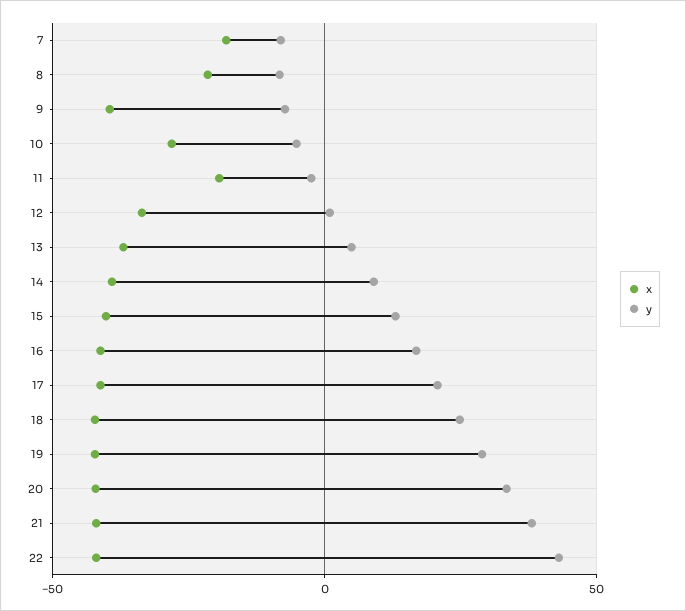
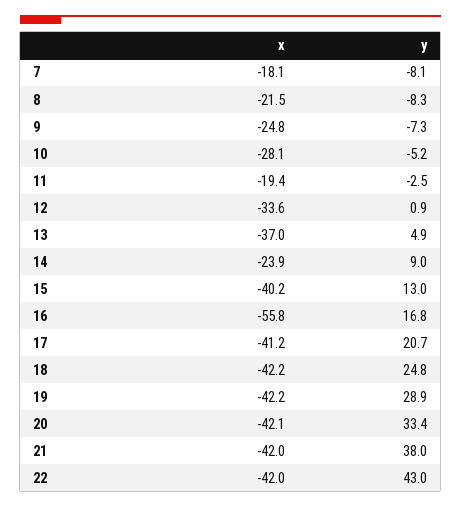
x, 9: -40 -> -24.8
x, 14: -40 -> -23.9
x, 16: -40 -> -55.8

